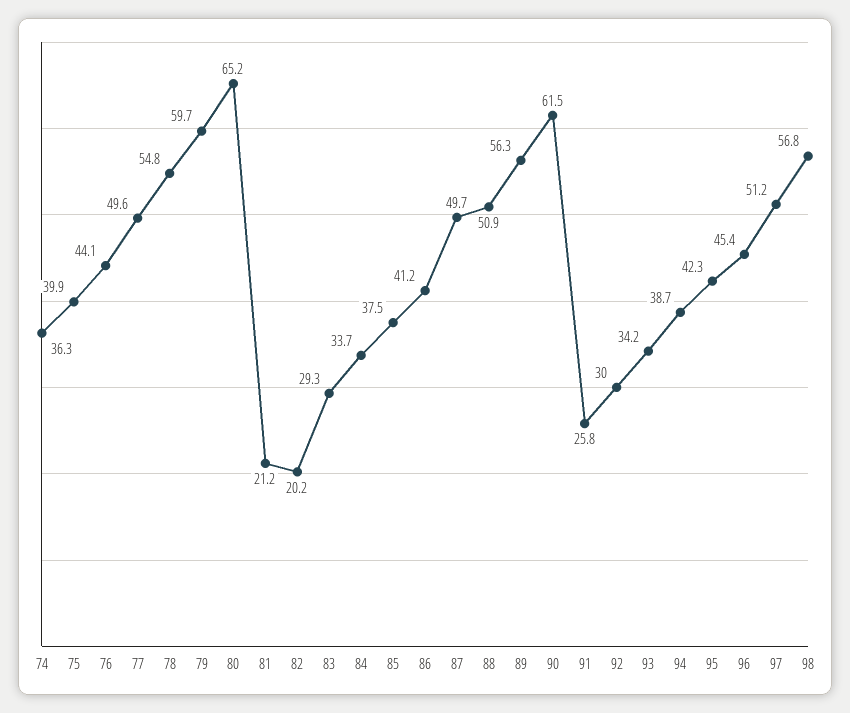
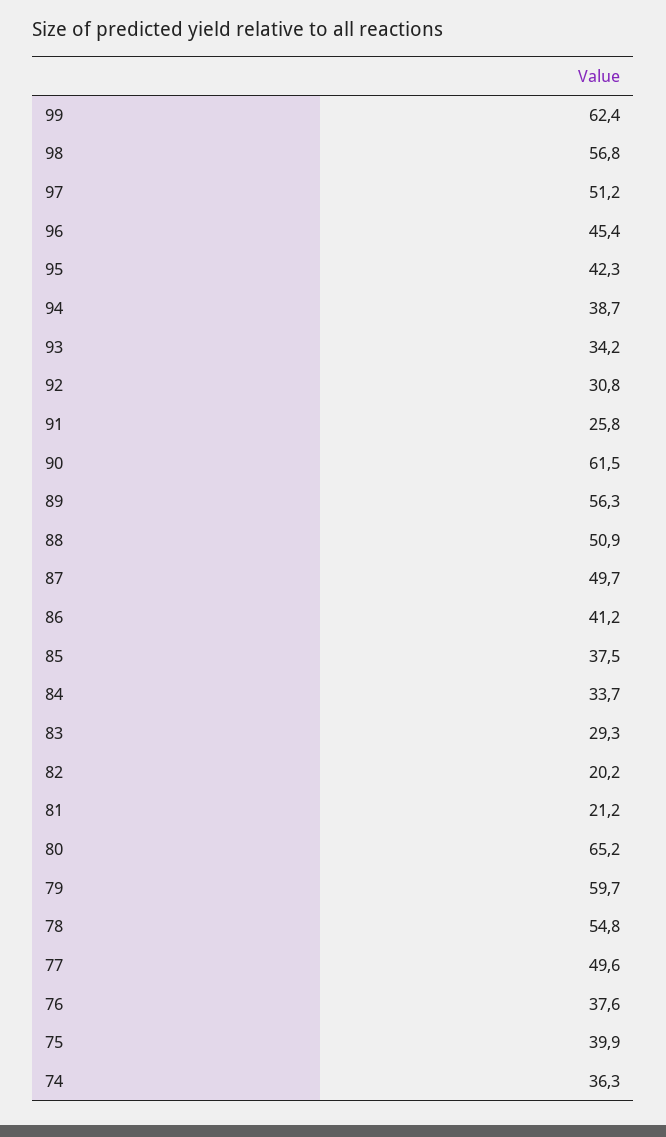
76: 44.1 -> 37.6
92: 30 -> 30.8
99: none -> 62.4

